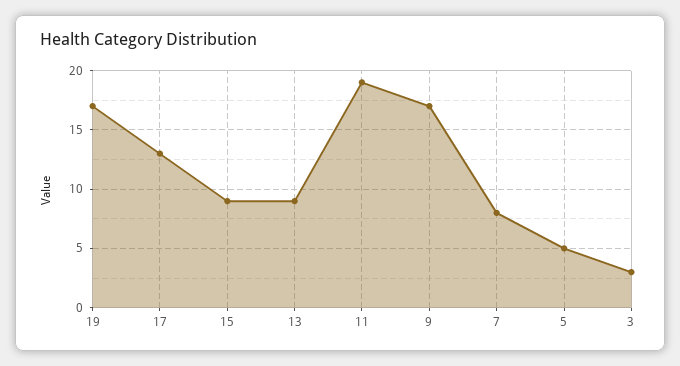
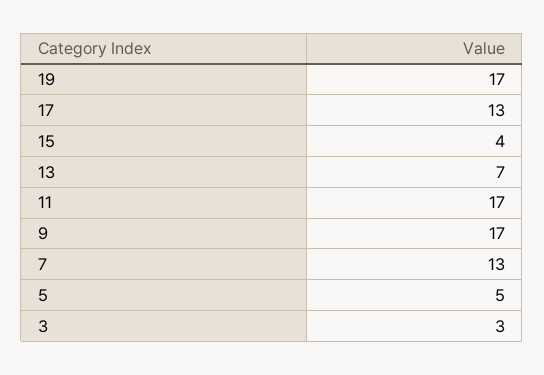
15: 9 -> 4
13: 9 -> 7
11: 19 -> 17
7: 8 -> 13

